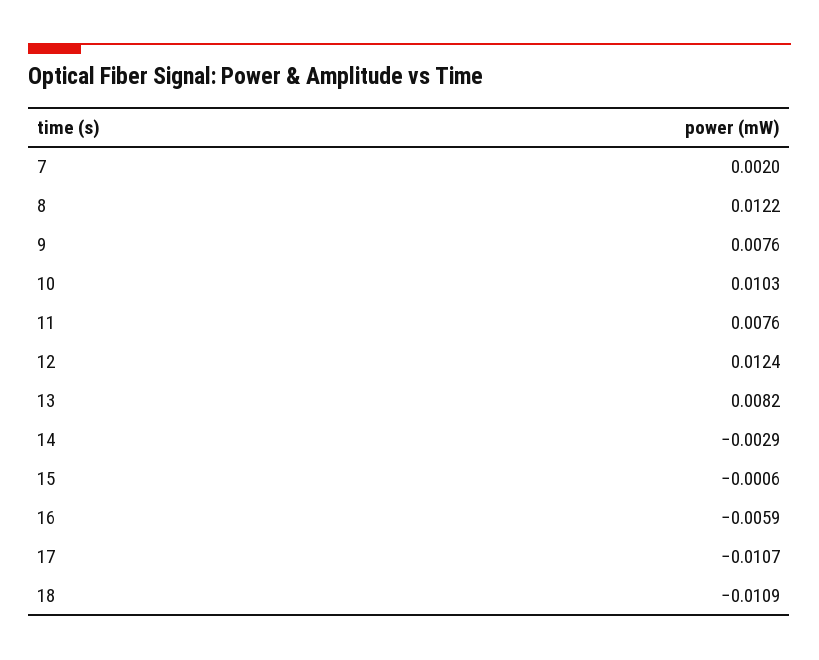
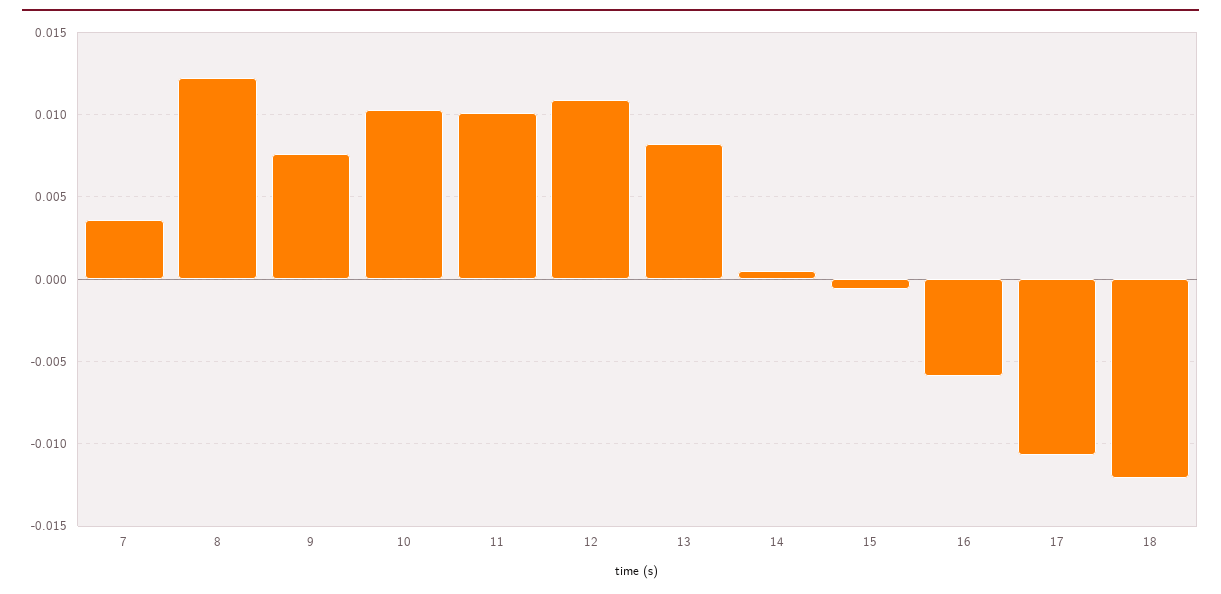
7: 0.002 -> 0.0035
11: 0.0076 -> 0.01
12: 0.0124 -> 0.011
14: -0.0029 -> 0.0005
18: -0.0109 -> -0.012

